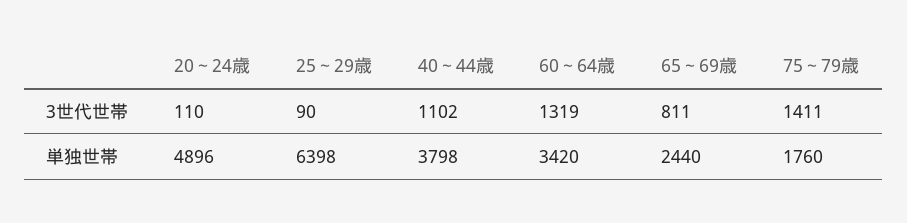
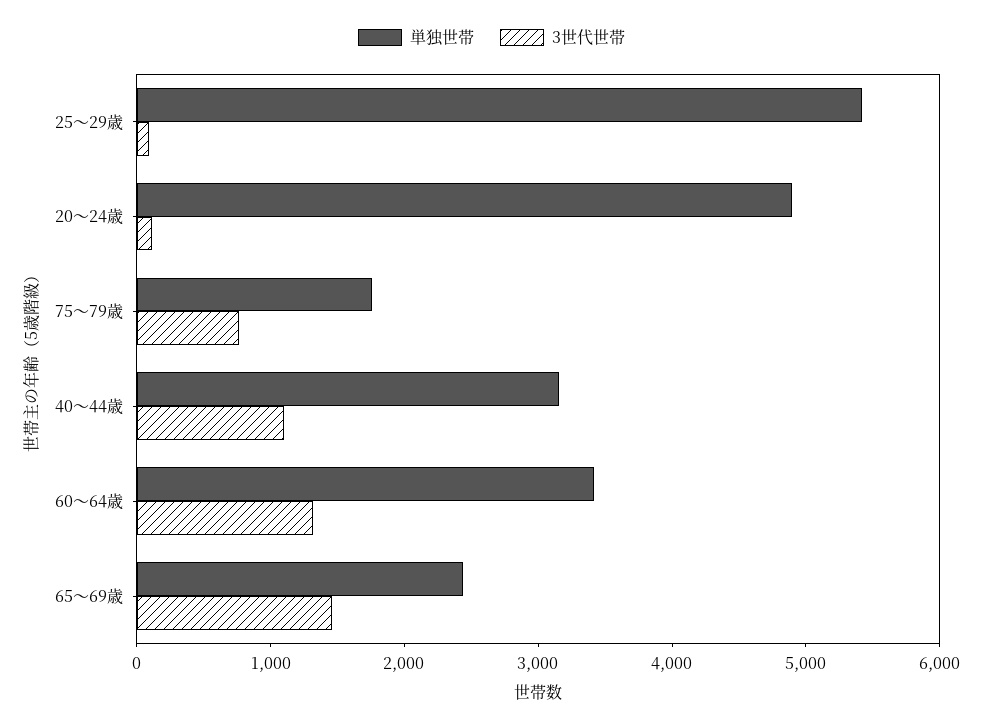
3世代世帯, 65～69歳: 811 -> 1400
3世代世帯, 75～79歳: 1411 -> 800
単独世帯, 25～29歳: 6398 -> 5400
単独世帯, 40～44歳: 3798 -> 3200

